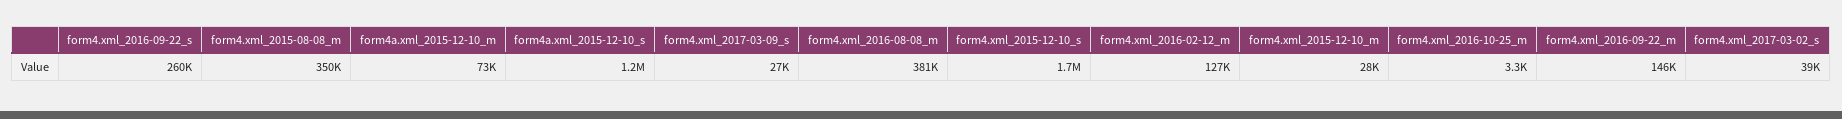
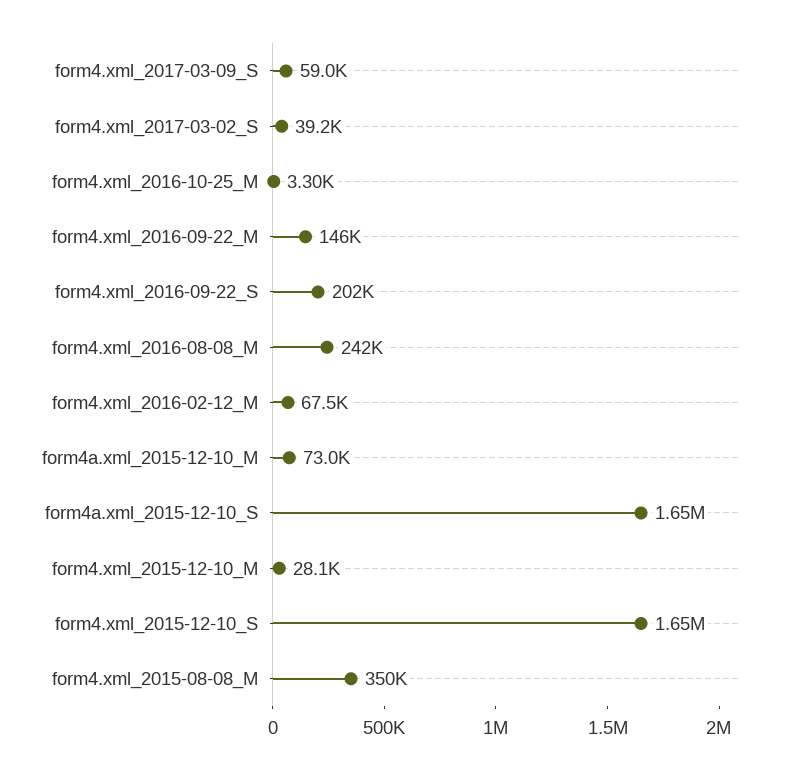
form4.xml_2016-09-22_s: 260000 -> 202000
form4a.xml_2015-12-10_s: 1200000 -> 1650000
form4.xml_2017-03-09_s: 27000 -> 59000
form4.xml_2016-08-08_m: 381000 -> 242000
form4.xml_2016-02-12_m: 127000 -> 67500

